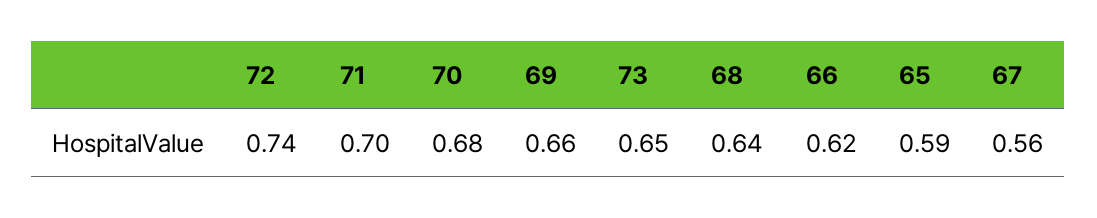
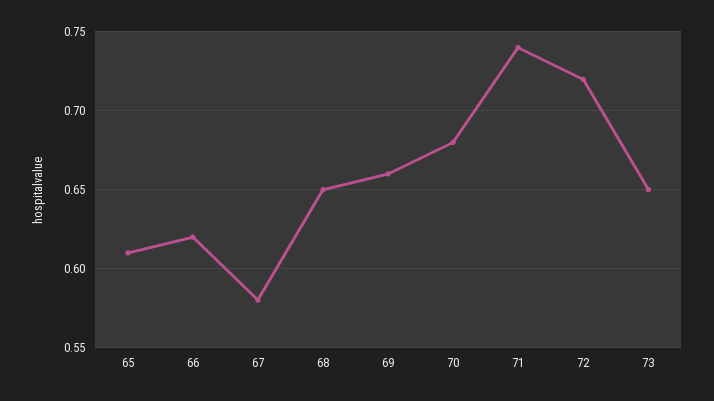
72: 0.74 -> 0.72
71: 0.7 -> 0.74
68: 0.64 -> 0.65
65: 0.59 -> 0.61
67: 0.56 -> 0.58

